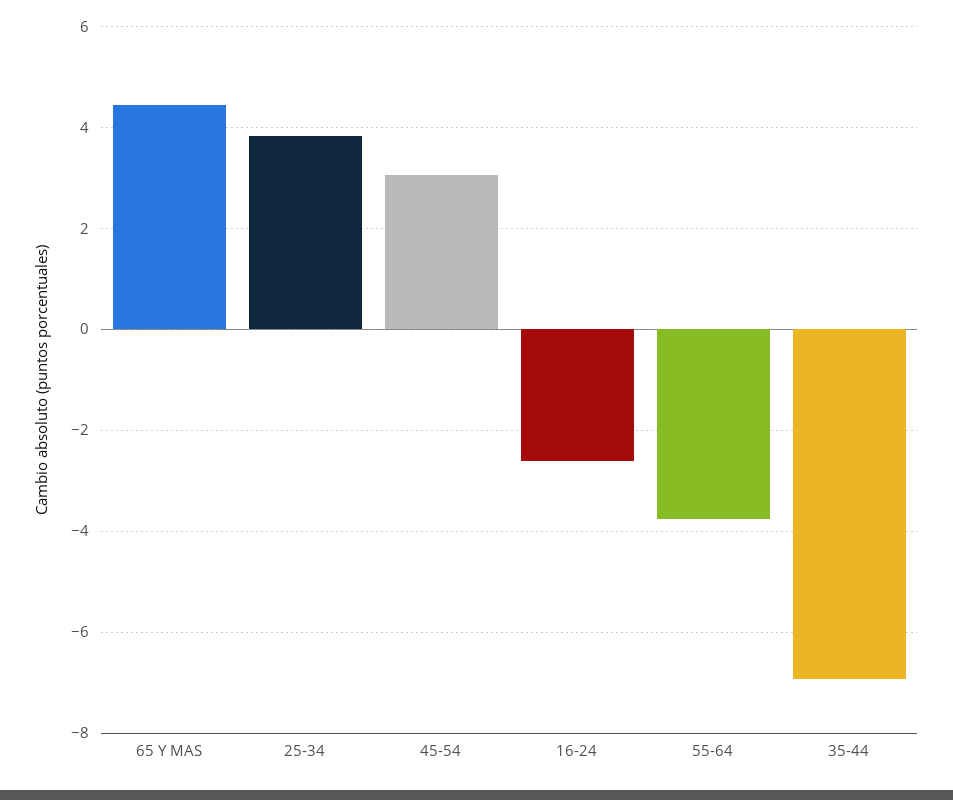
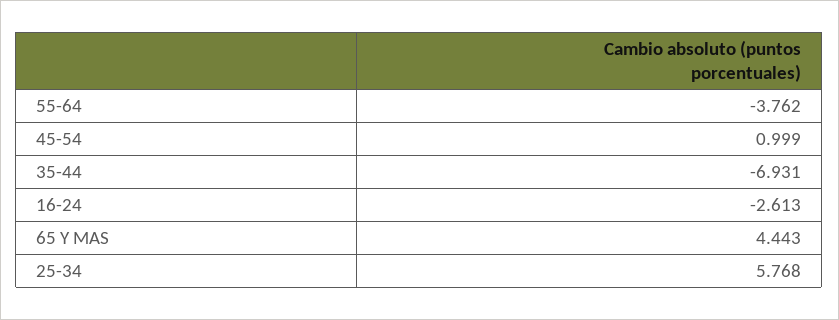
25-34: 3.8 -> 5.768
45-54: 3 -> 0.999

